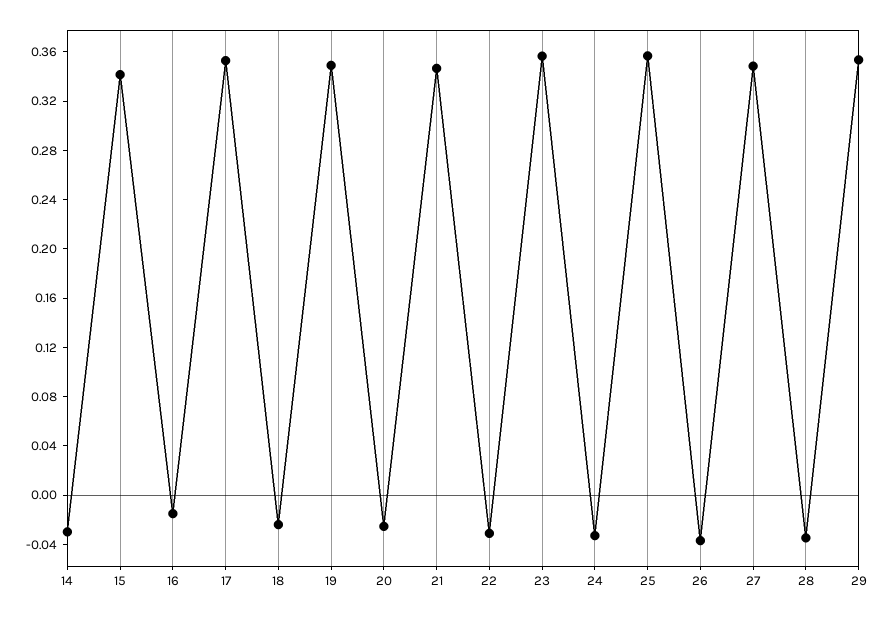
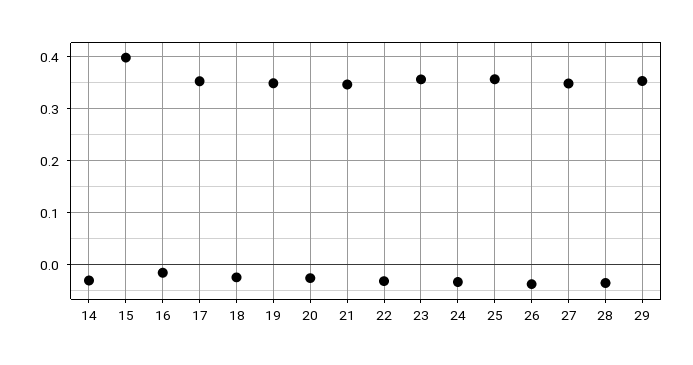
15: 0.34 -> 0.4

